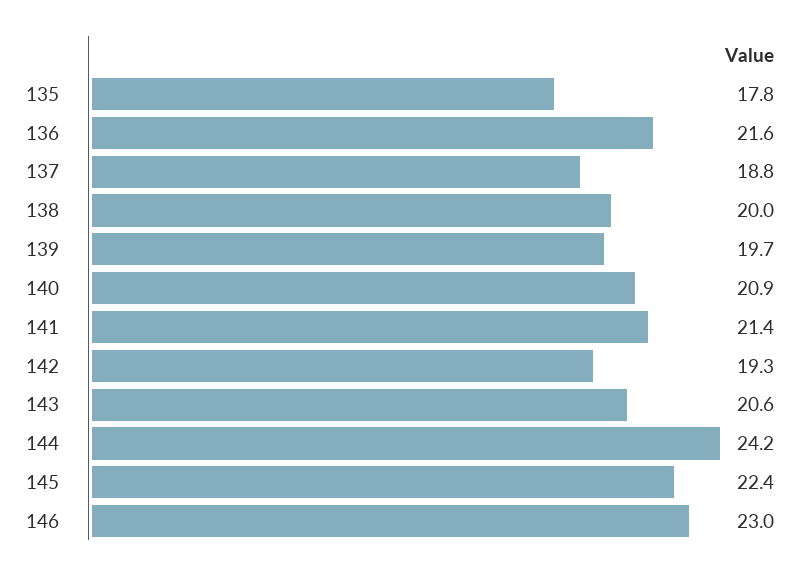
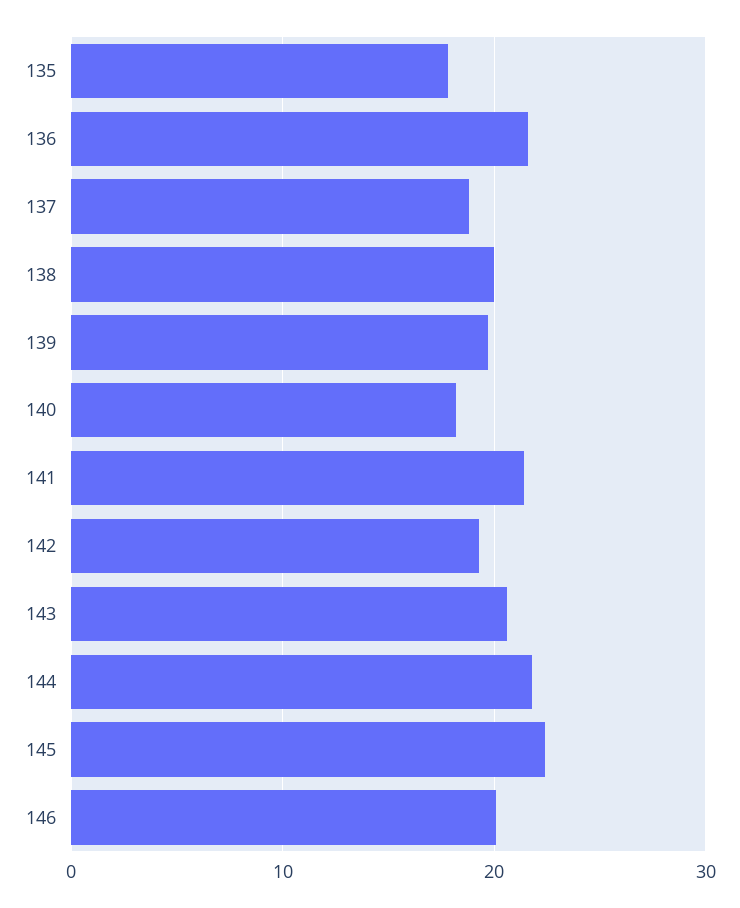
140: 20.9 -> 18
144: 24.2 -> 22
146: 23 -> 20

